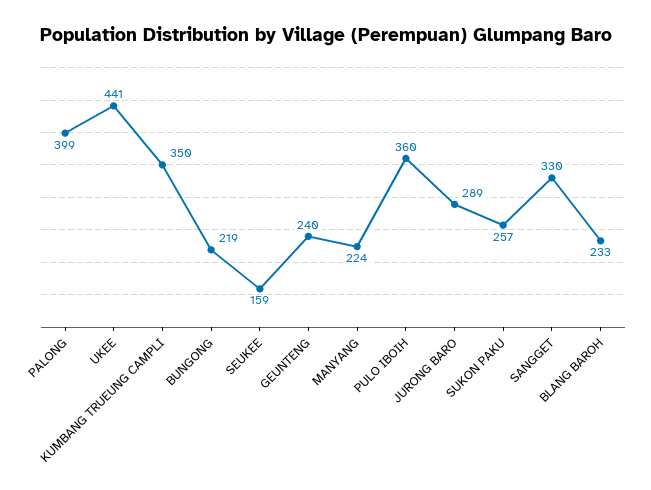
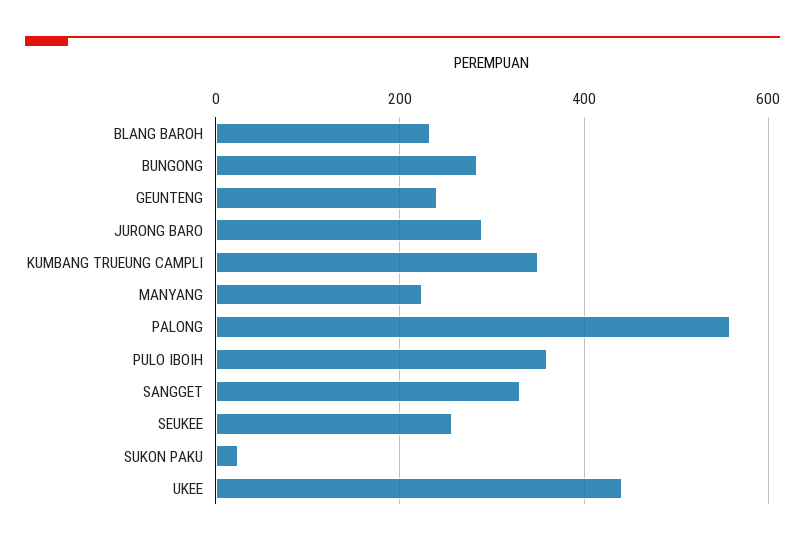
PALONG: 399 -> 560
BUNGONG: 219 -> 280
SEUKEE: 159 -> 260
SUKON PAKU: 257 -> 20

